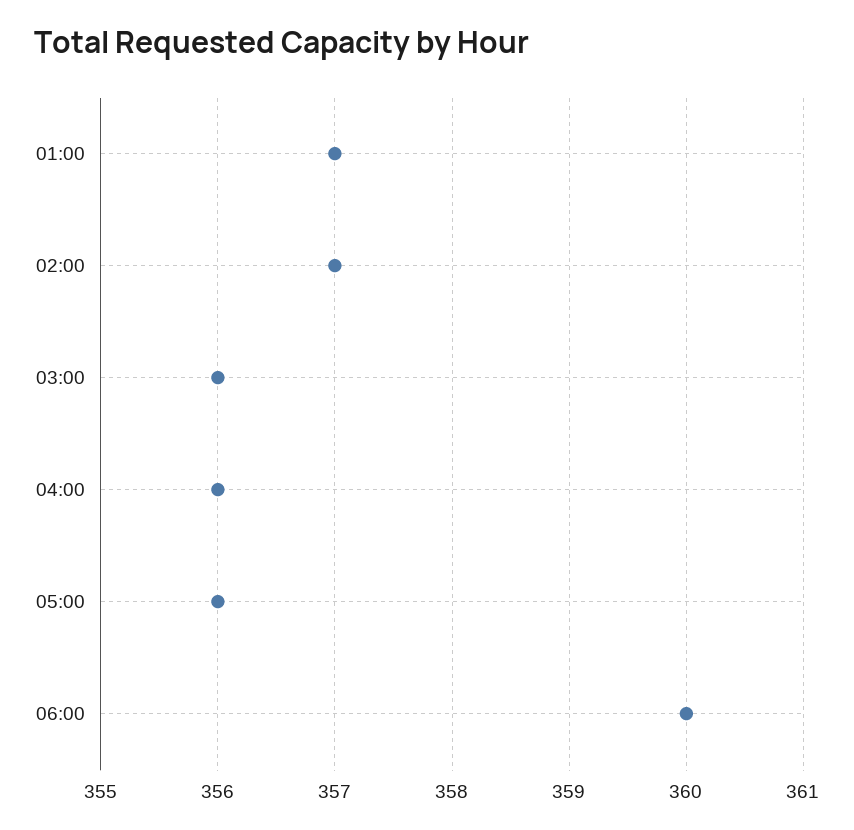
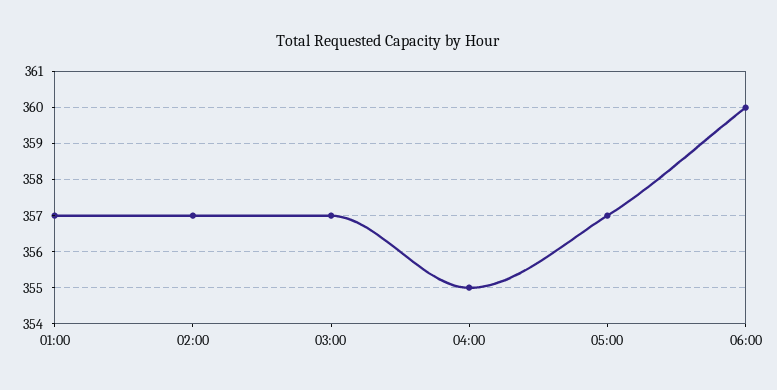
03:00: 356 -> 357
04:00: 356 -> 355
05:00: 356 -> 357

